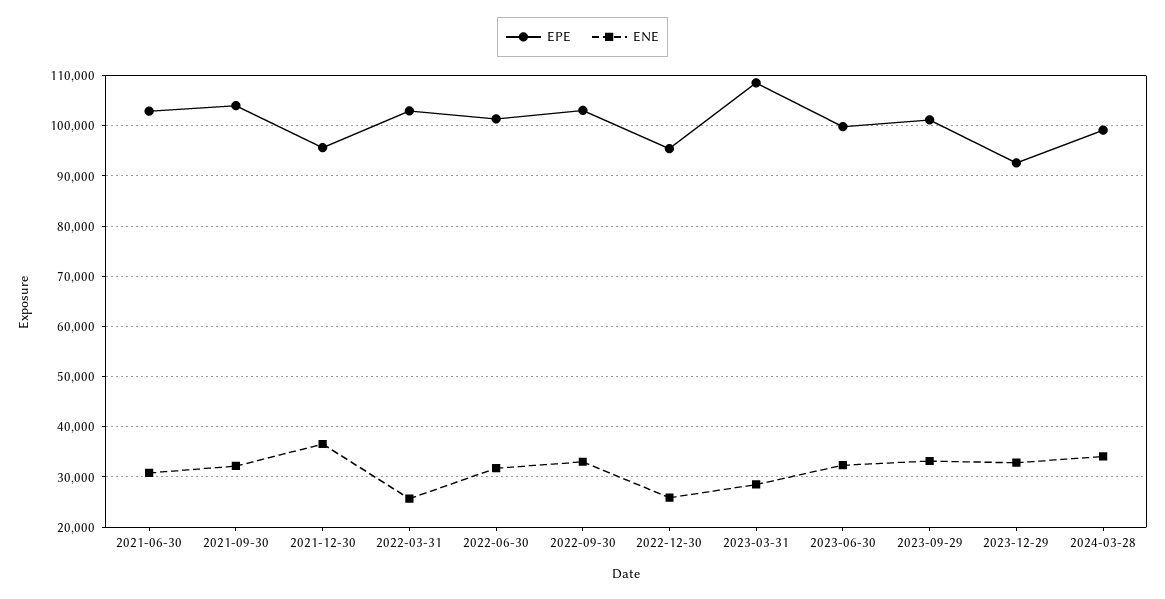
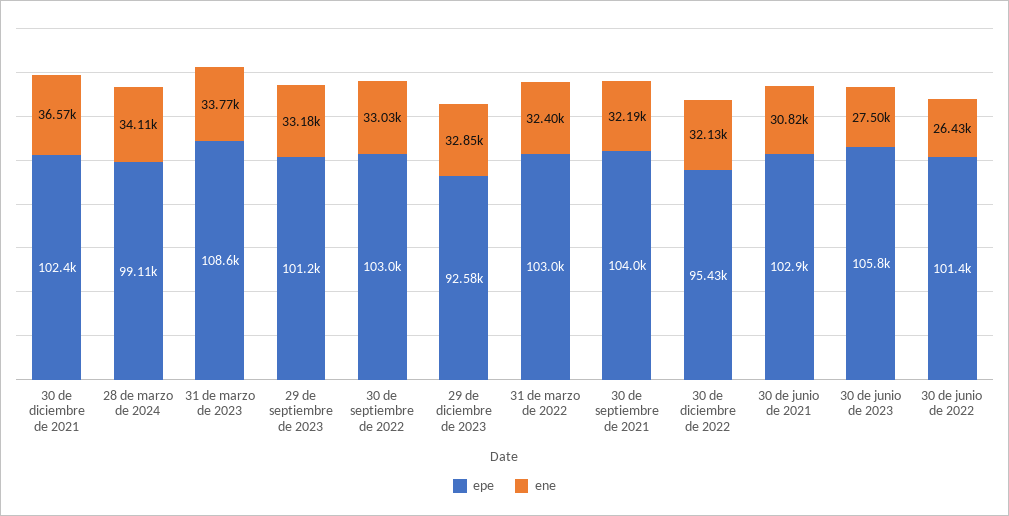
EPE, 2021-12-30: 96000 -> 102400
ENE, 2022-03-31: 26000 -> 32400
ENE, 2022-06-30: 32000 -> 26430
ENE, 2022-12-30: 26000 -> 32130
ENE, 2023-03-31: 28000 -> 33770
EPE, 2023-06-30: 100000 -> 105800
ENE, 2023-06-30: 32000 -> 27500

